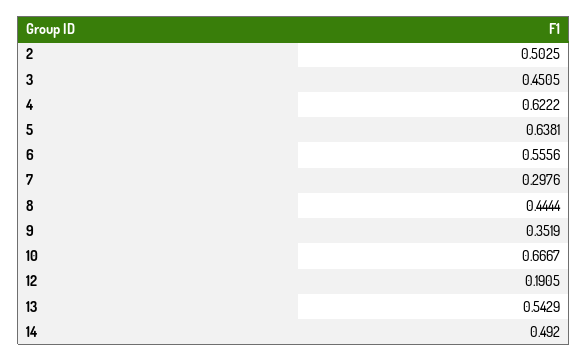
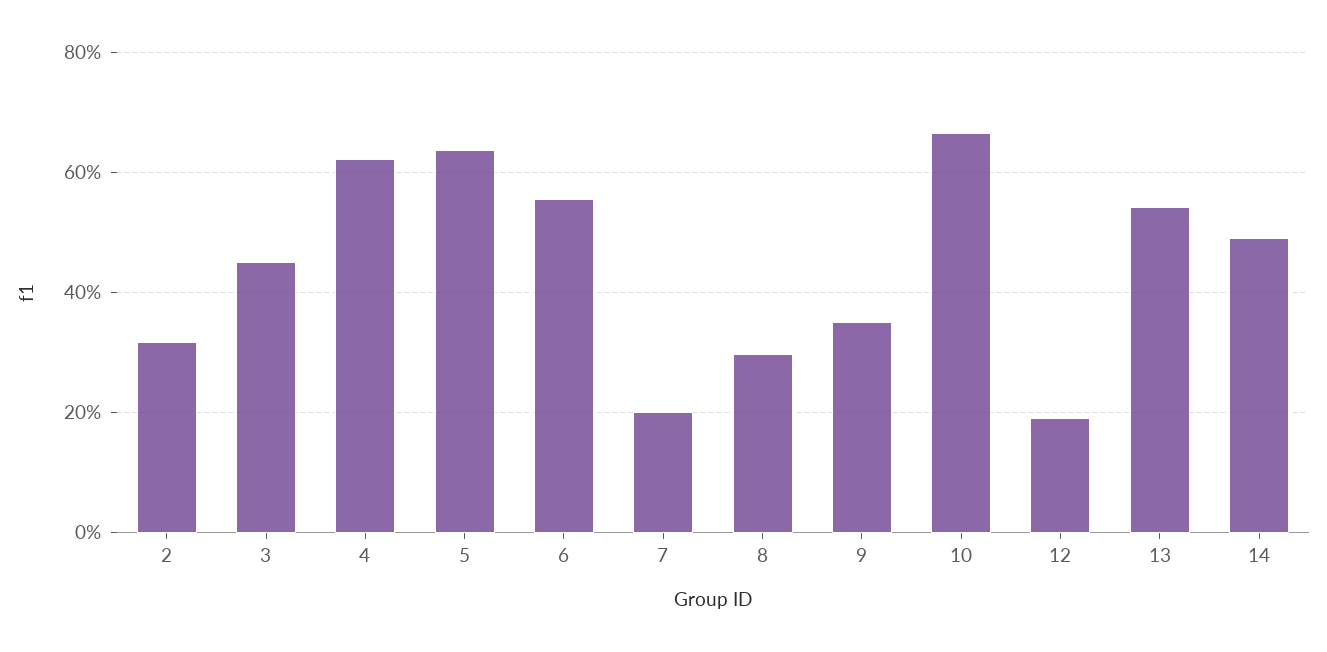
2: 0.5025 -> 0.32
7: 0.2976 -> 0.2
8: 0.4444 -> 0.3

